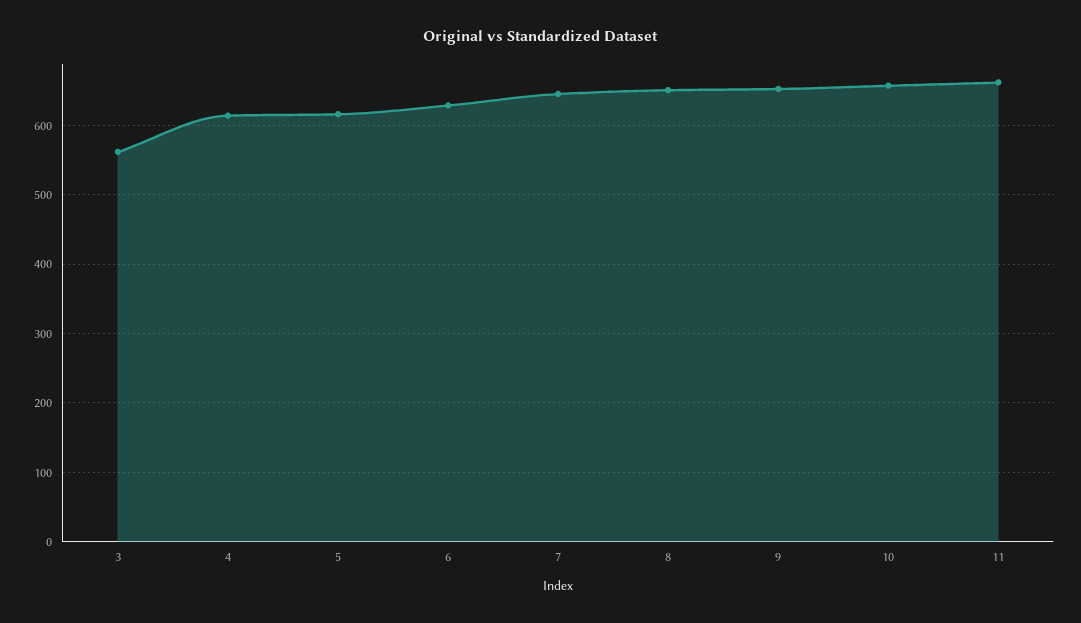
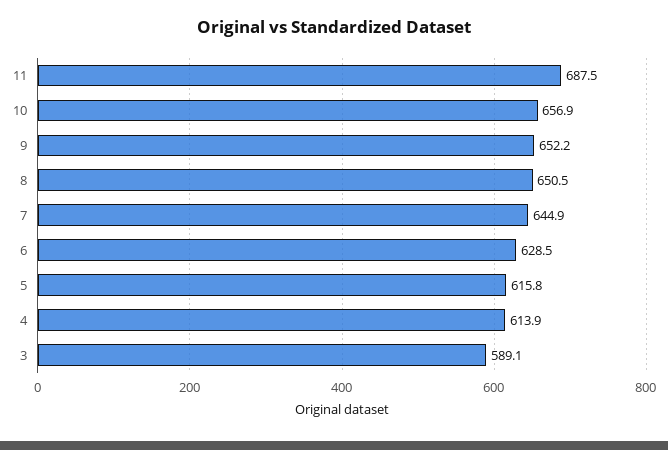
3: 560 -> 589.1
11: 660 -> 687.5

